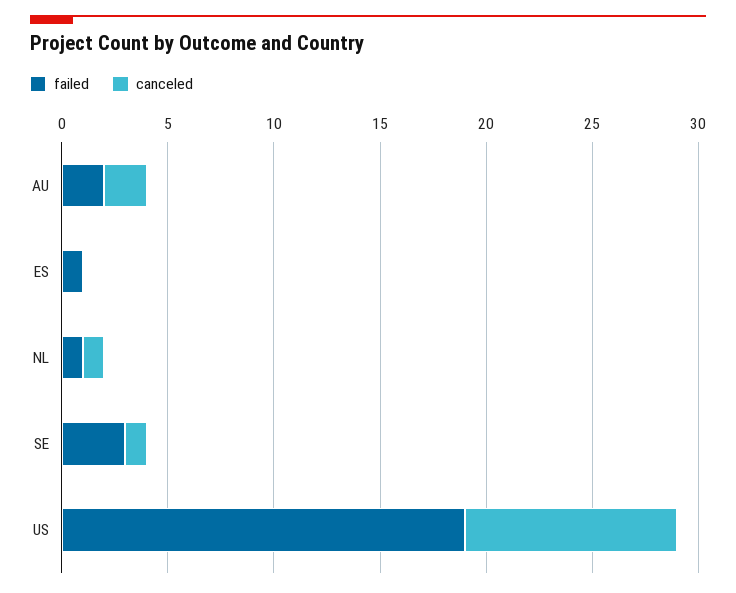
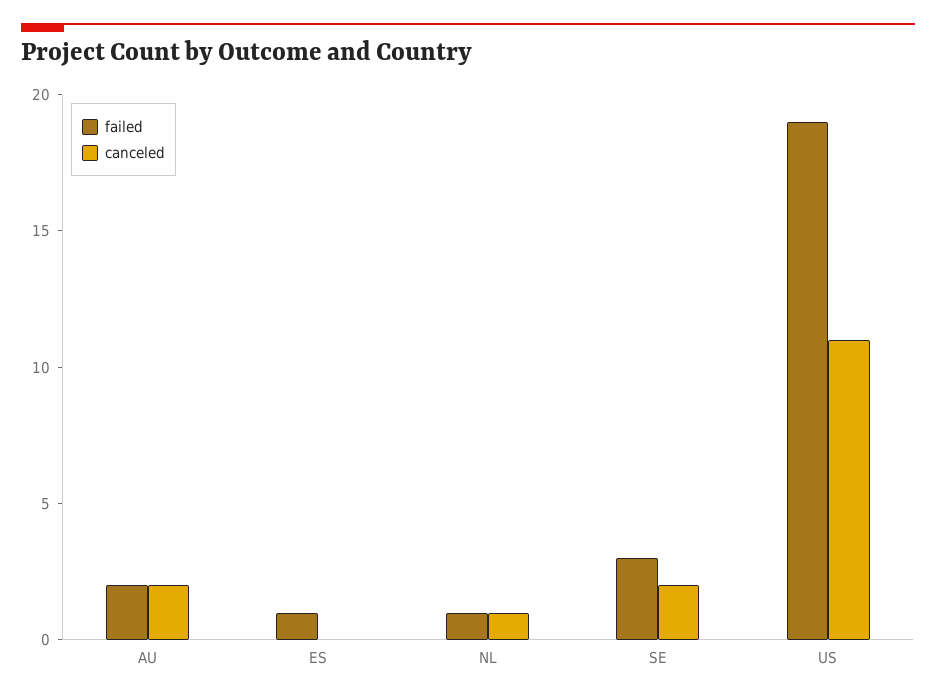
canceled, SE: 1 -> 2
canceled, US: 10 -> 11

